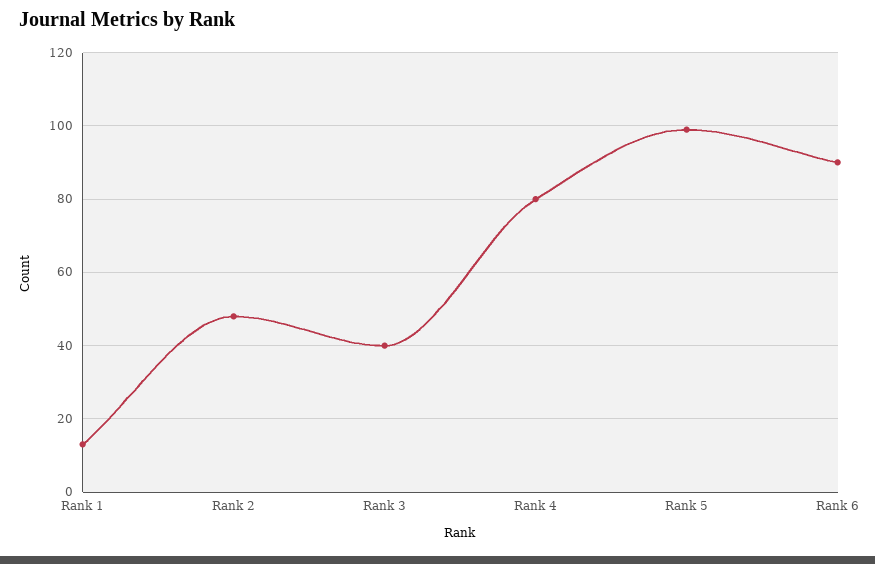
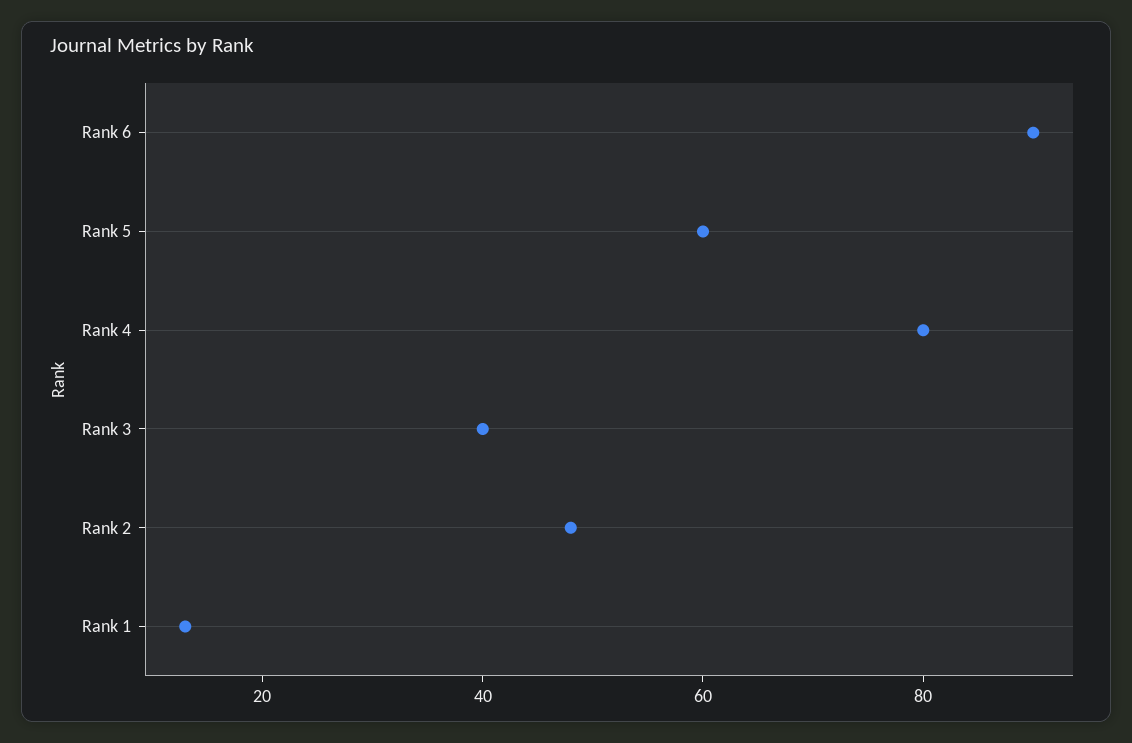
Rank 5: 100 -> 60

